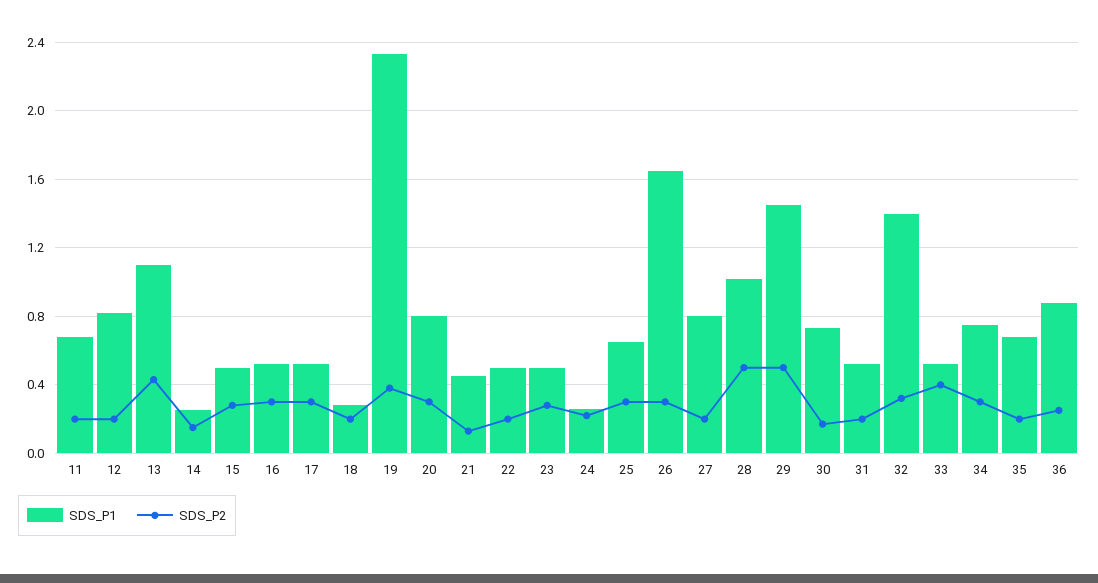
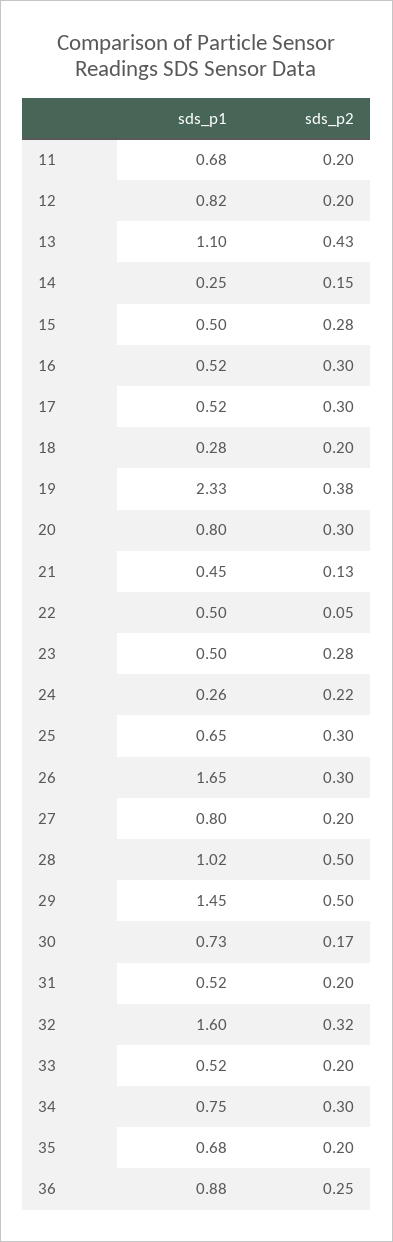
SDS_P2, 22: 0.2 -> 0.05
SDS_P1, 32: 1.4 -> 1.6
SDS_P2, 33: 0.4 -> 0.2

